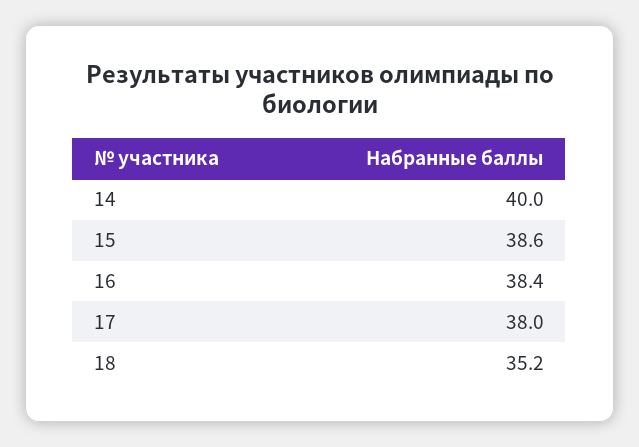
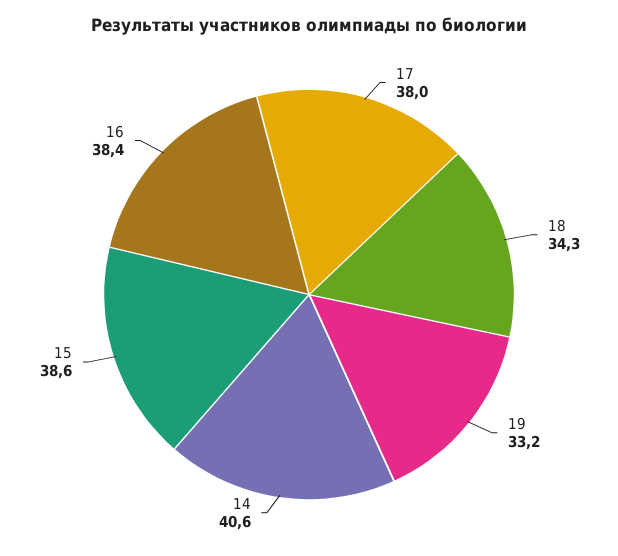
14: 40 -> 40.6
18: 35.2 -> 34.3
19: none -> 33.2

